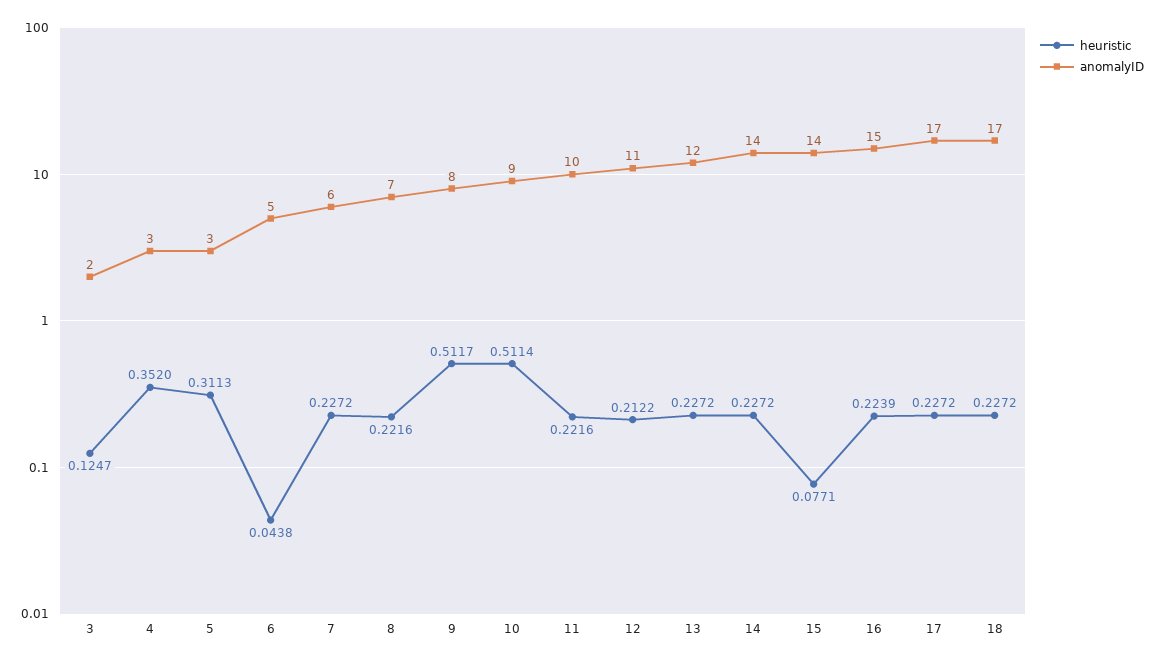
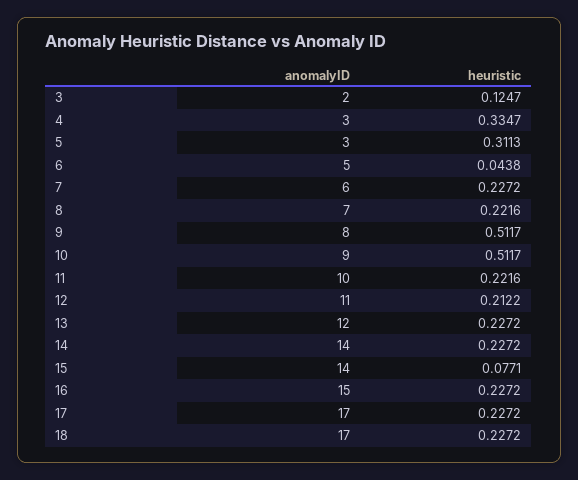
heuristic, 4: 0.352 -> 0.3347
heuristic, 10: 0.5114 -> 0.5117
heuristic, 16: 0.2239 -> 0.2272

